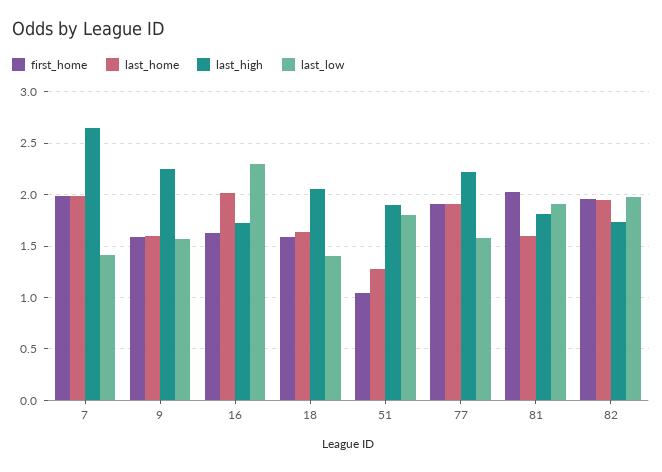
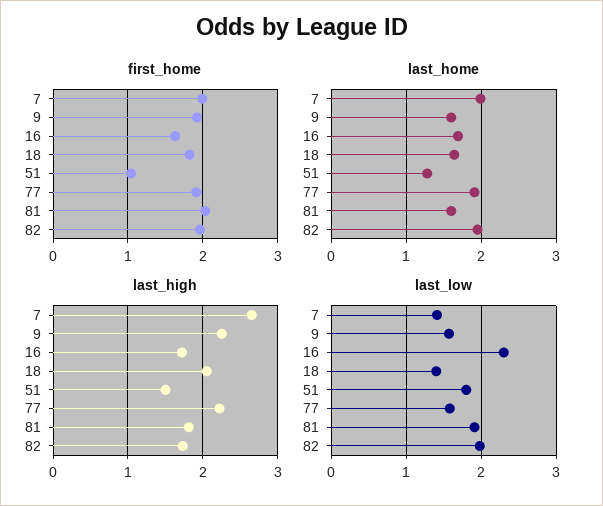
first_home, 9: 1.6 -> 1.9
last_home, 16: 2 -> 1.7
first_home, 18: 1.6 -> 1.8
last_high, 51: 1.9 -> 1.5

